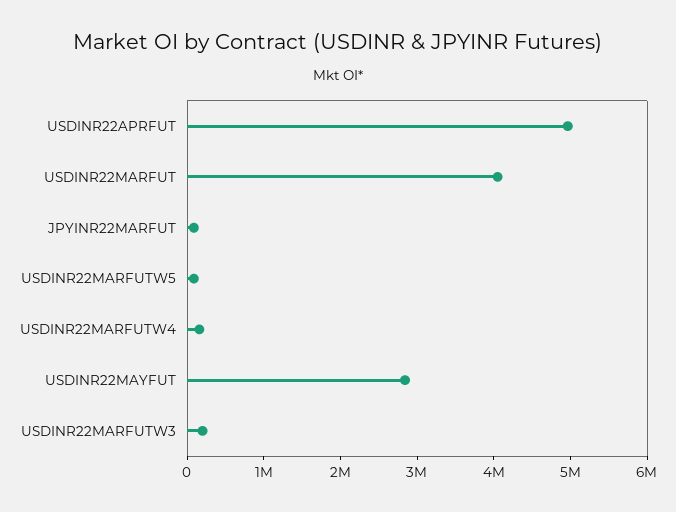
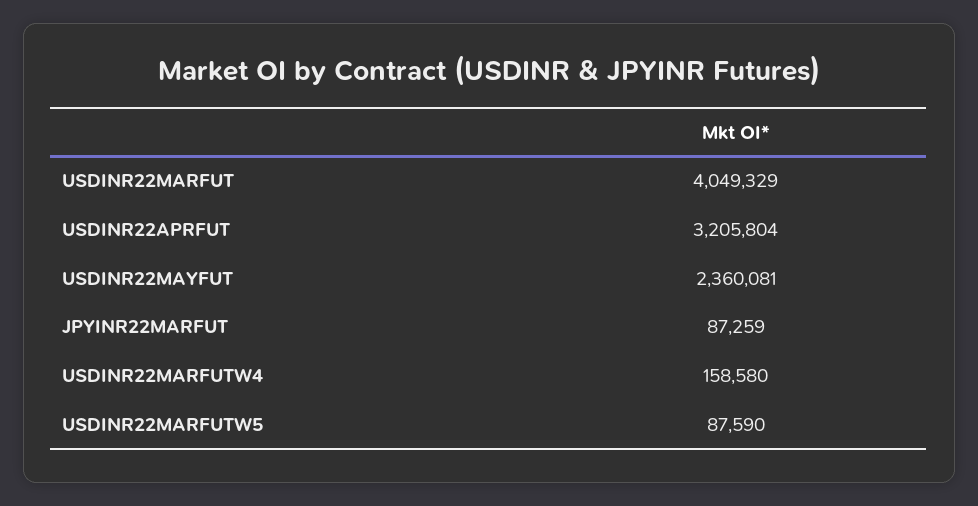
USDINR22APRFUT: 5000000 -> 3205804
USDINR22MAYFUT: 2800000 -> 2360081
USDINR22MARFUTW3: 200000 -> none

